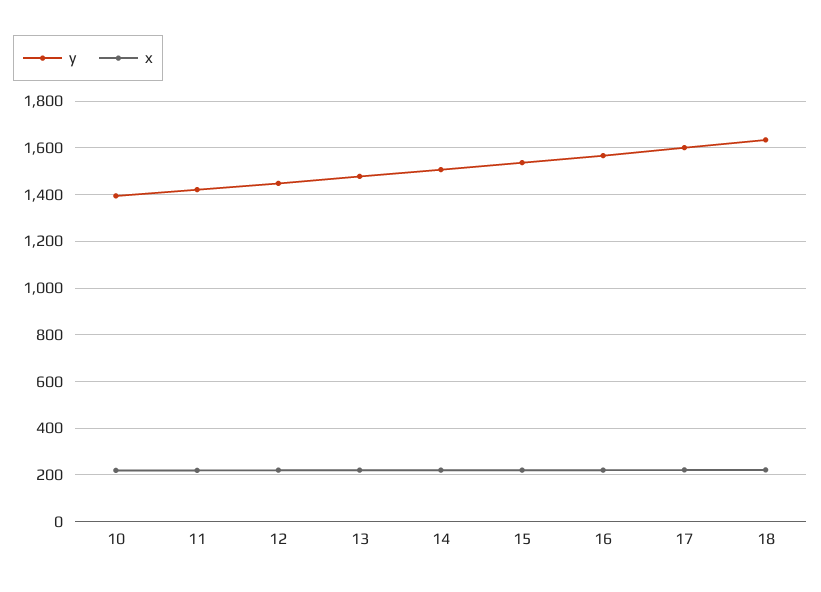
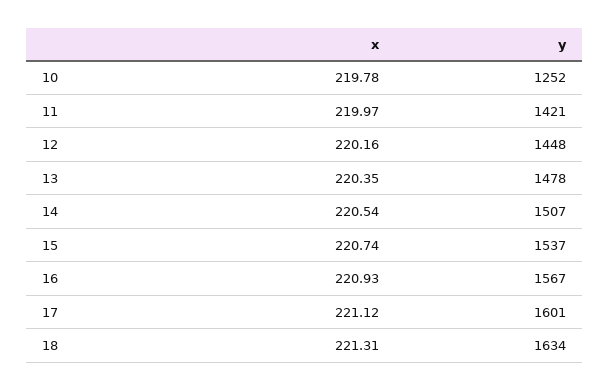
y, 10: 1400 -> 1252

